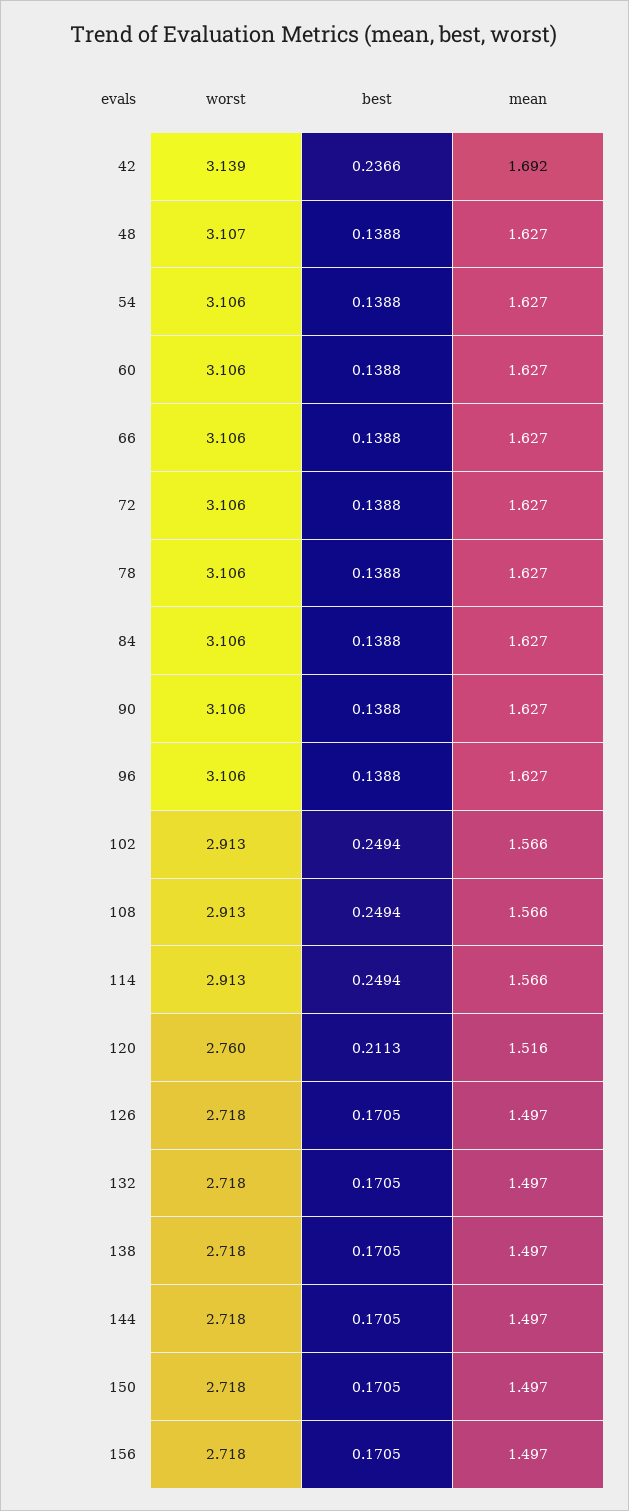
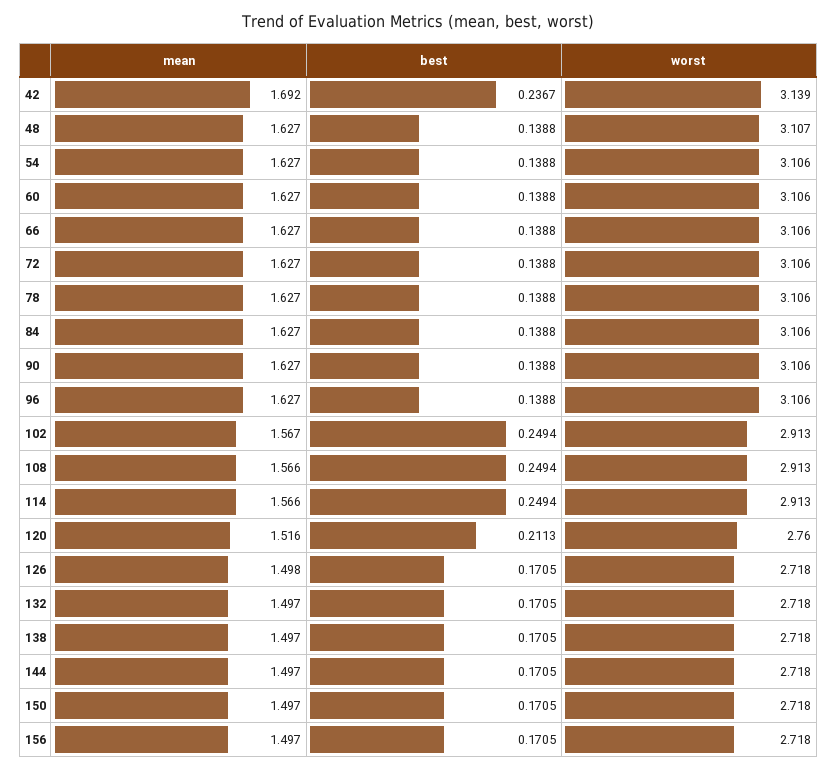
best, 42: 0.2366 -> 0.2367
mean, 102: 1.566 -> 1.567
mean, 126: 1.497 -> 1.498

